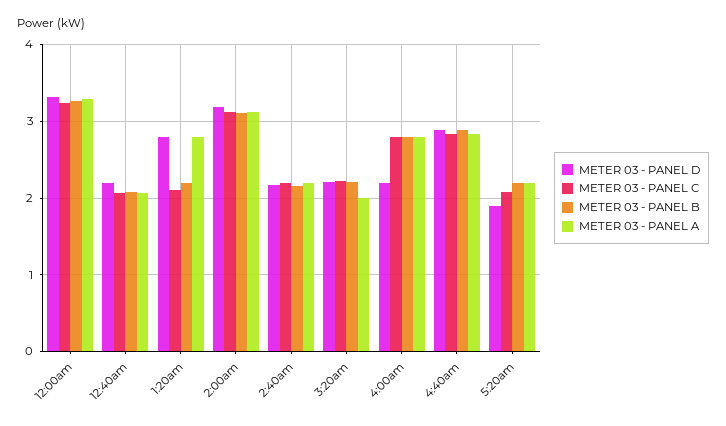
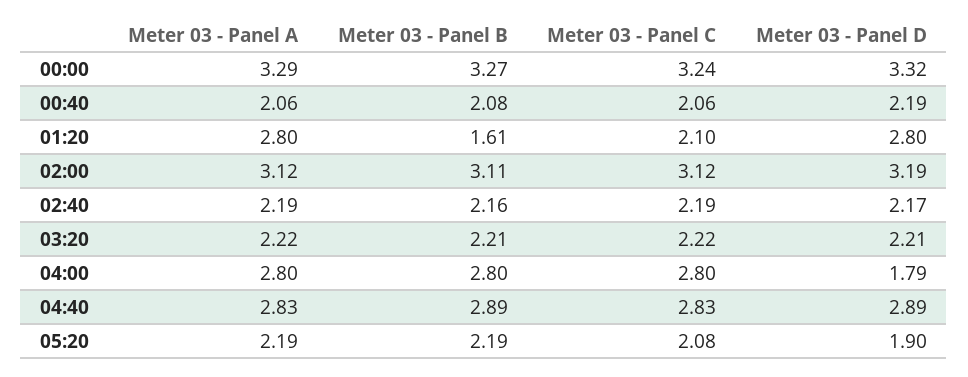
METER 03 - PANEL B, 1:20am: 2.2 -> 1.61
METER 03 - PANEL A, 3:20am: 2 -> 2.22
METER 03 - PANEL D, 4:00am: 2.2 -> 1.79

